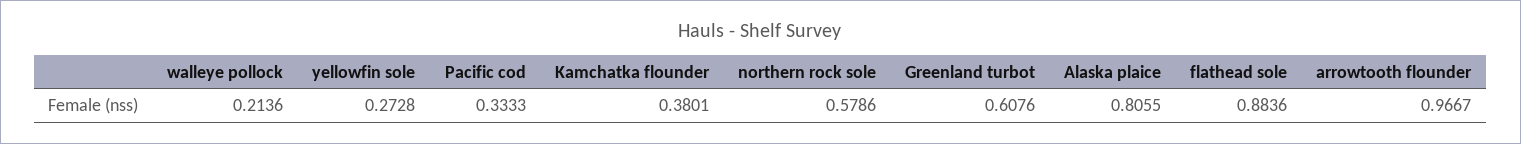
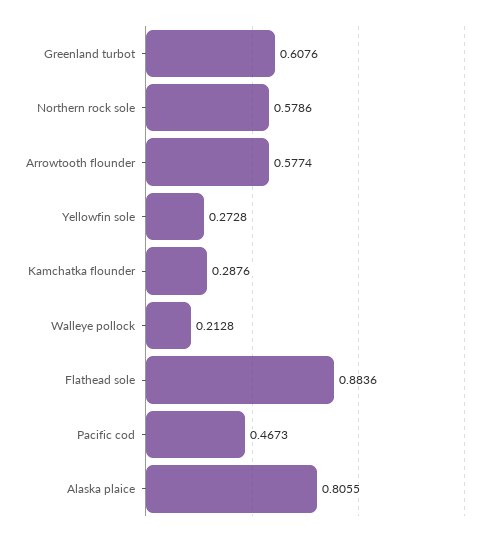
walleye pollock: 0.2136 -> 0.2128
Pacific cod: 0.3333 -> 0.4673
Kamchatka flounder: 0.3801 -> 0.2876
arrowtooth flounder: 0.9667 -> 0.5774

